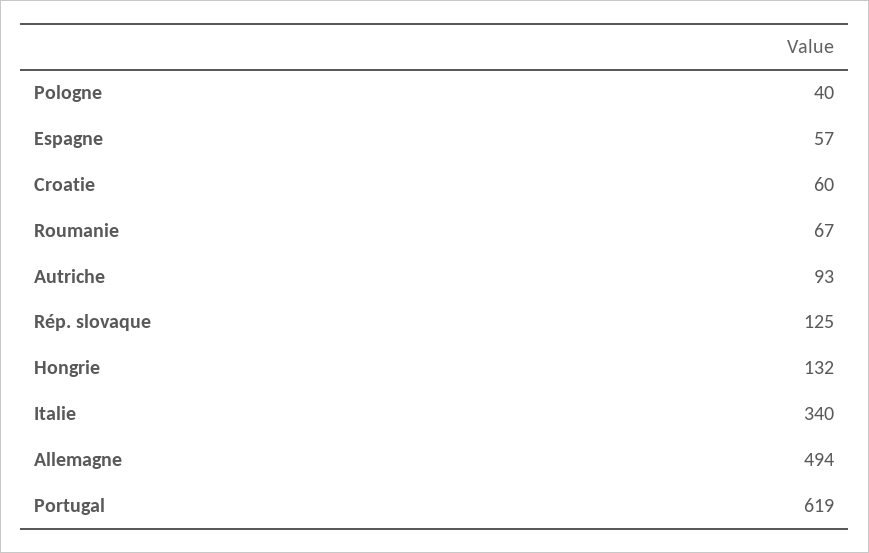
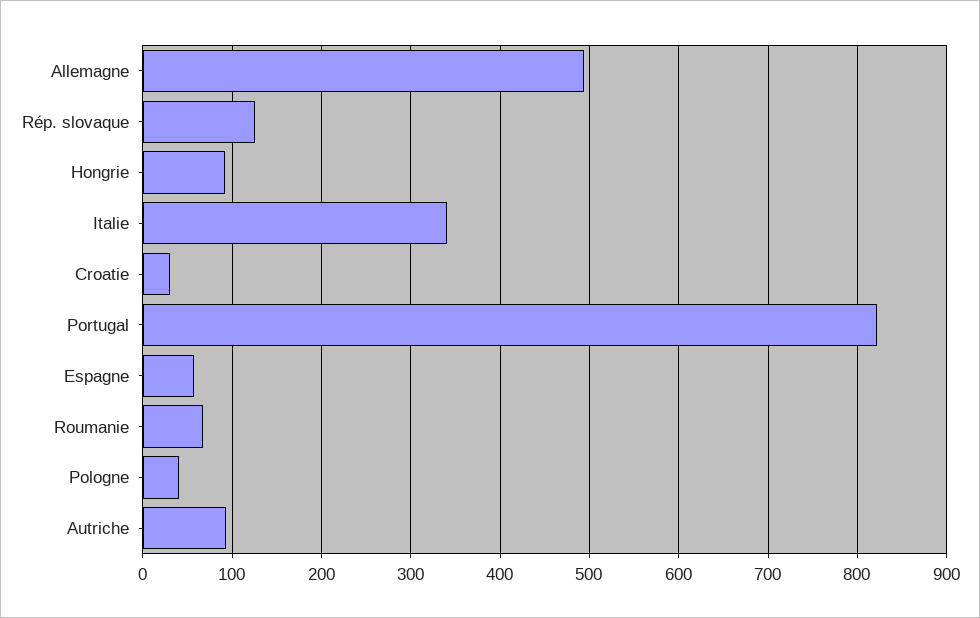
Croatie: 60 -> 30
Hongrie: 132 -> 90
Portugal: 619 -> 820

